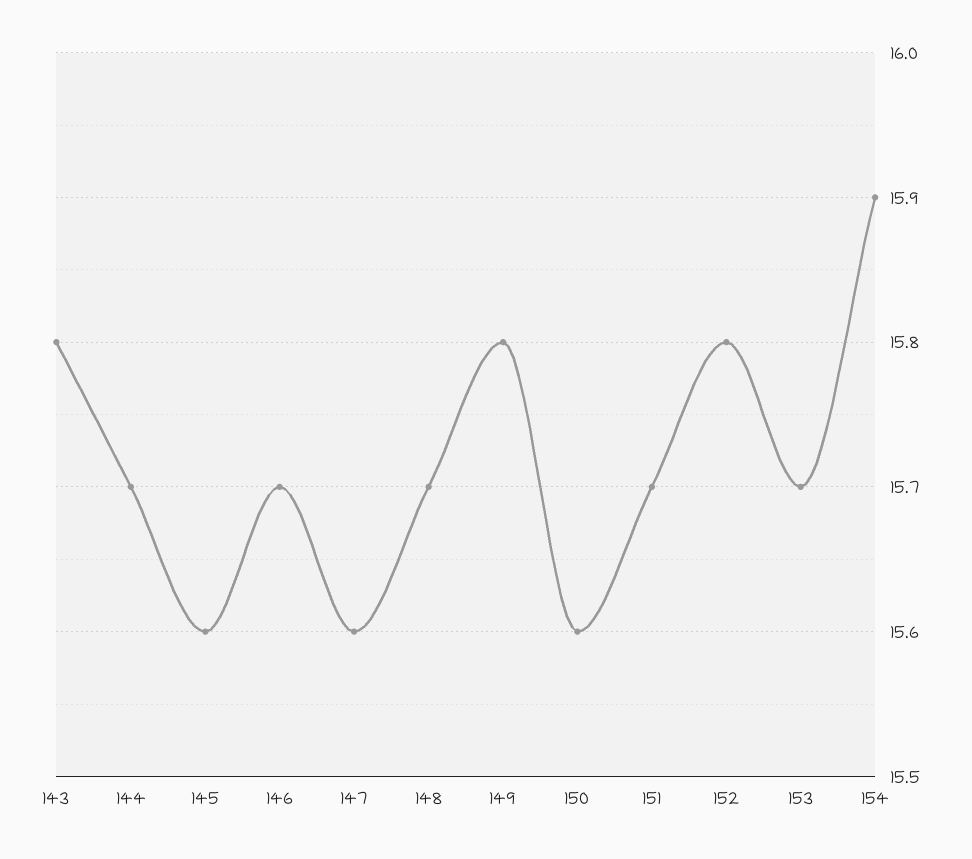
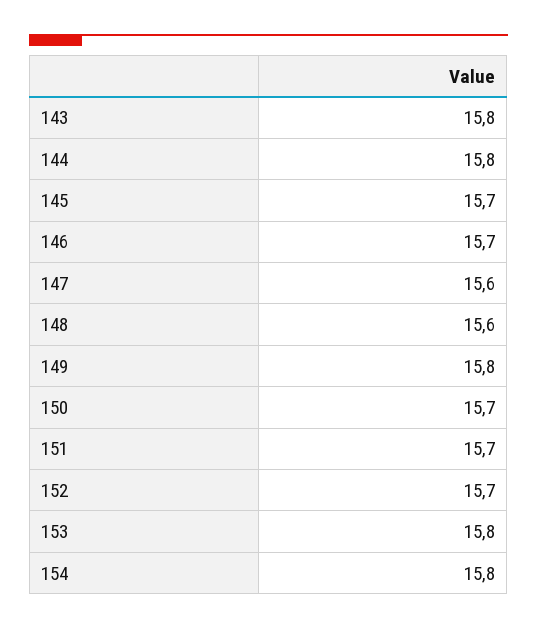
144: 15.7 -> 15.8
145: 15.6 -> 15.7
148: 15.7 -> 15.6
150: 15.6 -> 15.7
152: 15.8 -> 15.7
153: 15.7 -> 15.8
154: 15.9 -> 15.8

